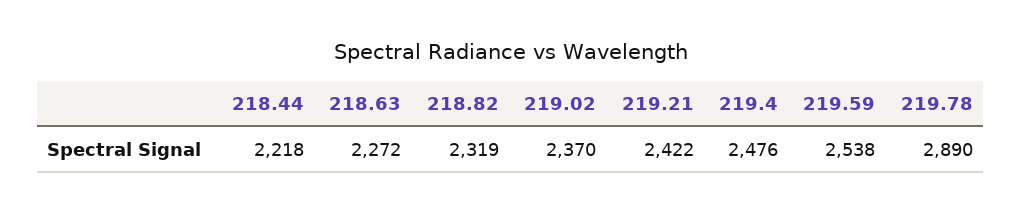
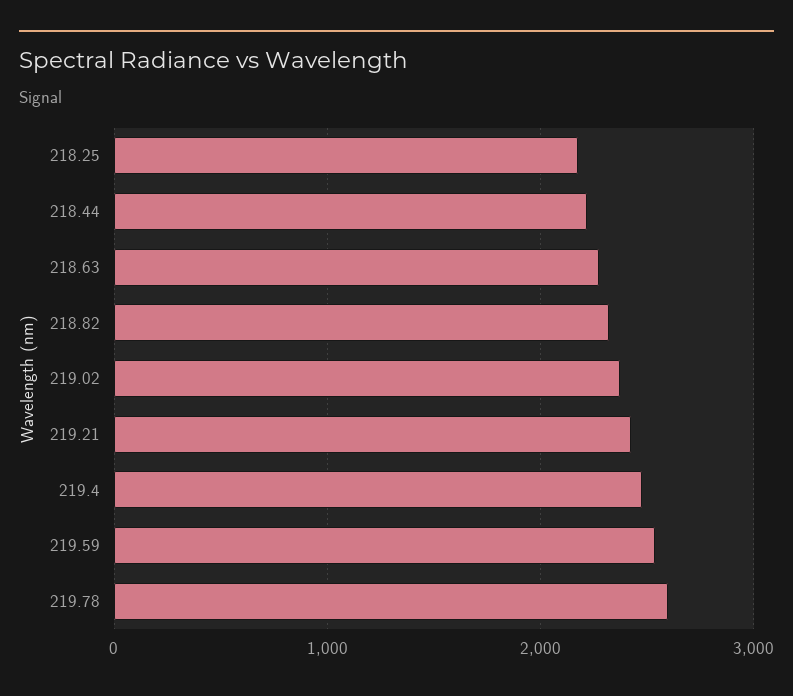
219.78: 2890 -> 2600
218.25: none -> 2200

